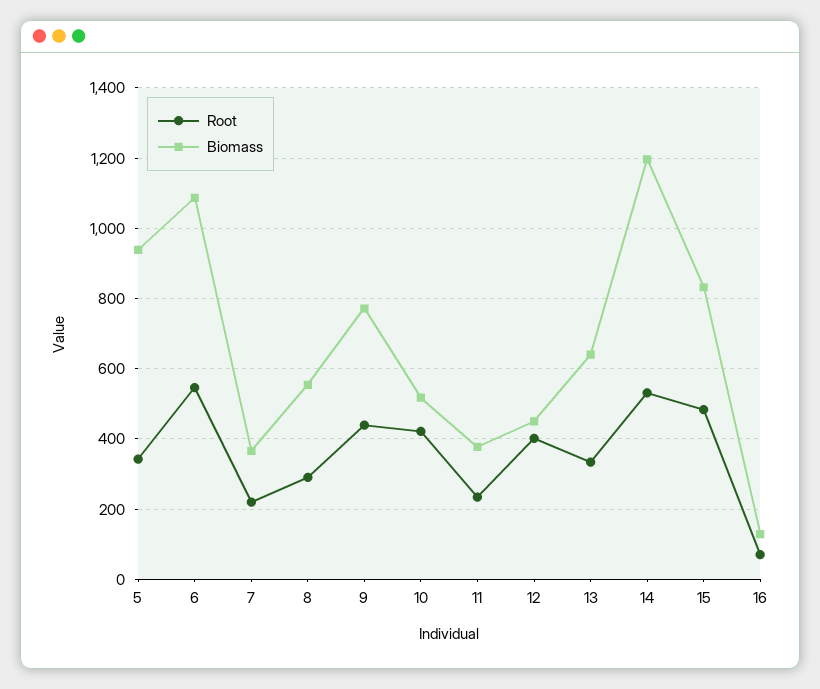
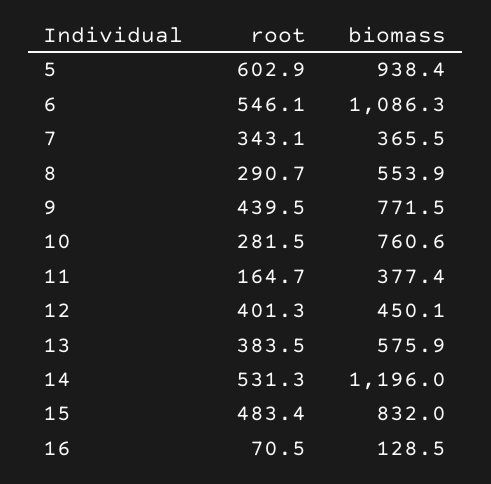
Root, 5: 340 -> 602.9
Root, 7: 220 -> 343.1
Root, 10: 420 -> 281.5
Biomass, 10: 520 -> 760.6
Root, 11: 240 -> 164.7
Root, 13: 340 -> 383.5
Biomass, 13: 640 -> 575.9

